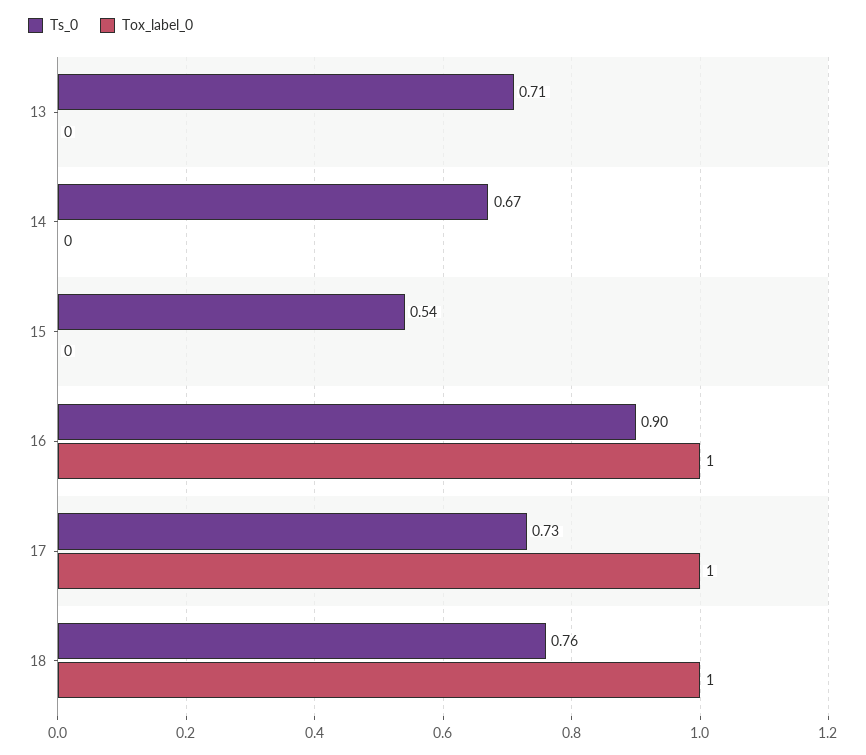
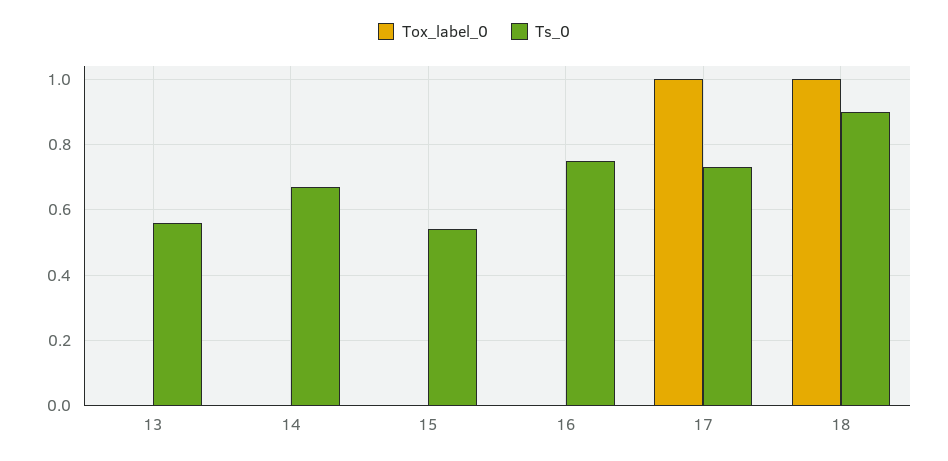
Ts_0, 13: 0.71 -> 0.55
Ts_0, 16: 0.9 -> 0.75
Tox_label_0, 16: 1 -> 0
Ts_0, 18: 0.76 -> 0.9

